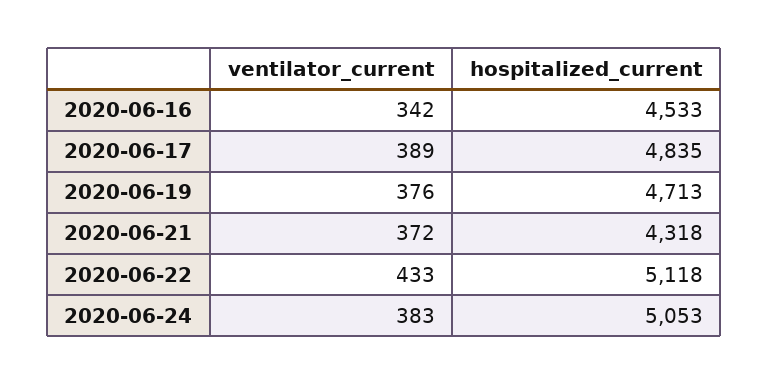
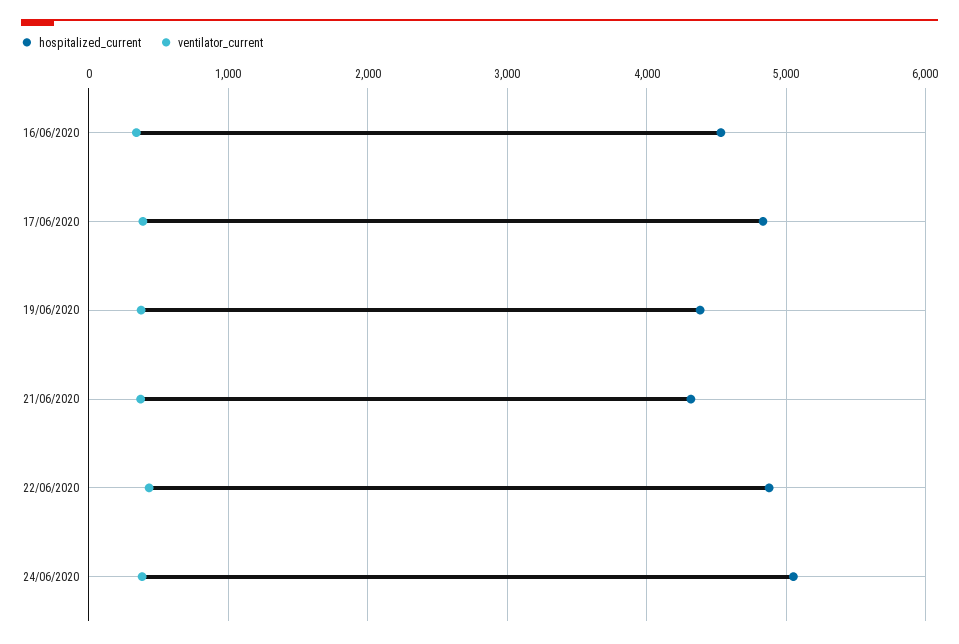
hospitalized_current, 2020-06-19: 4713 -> 4400
hospitalized_current, 2020-06-22: 5118 -> 4900

